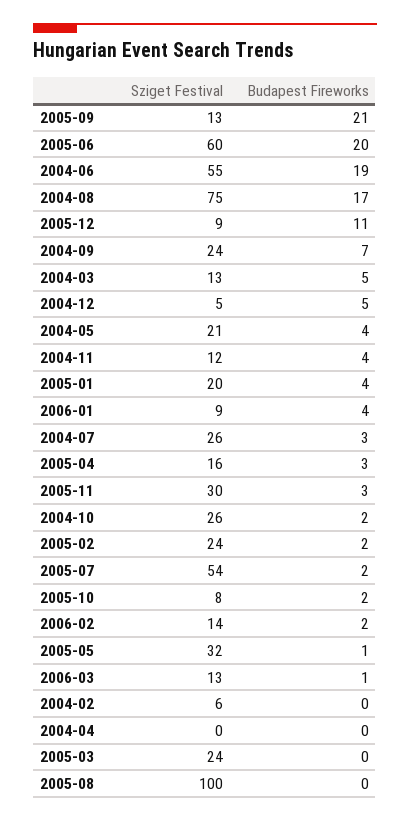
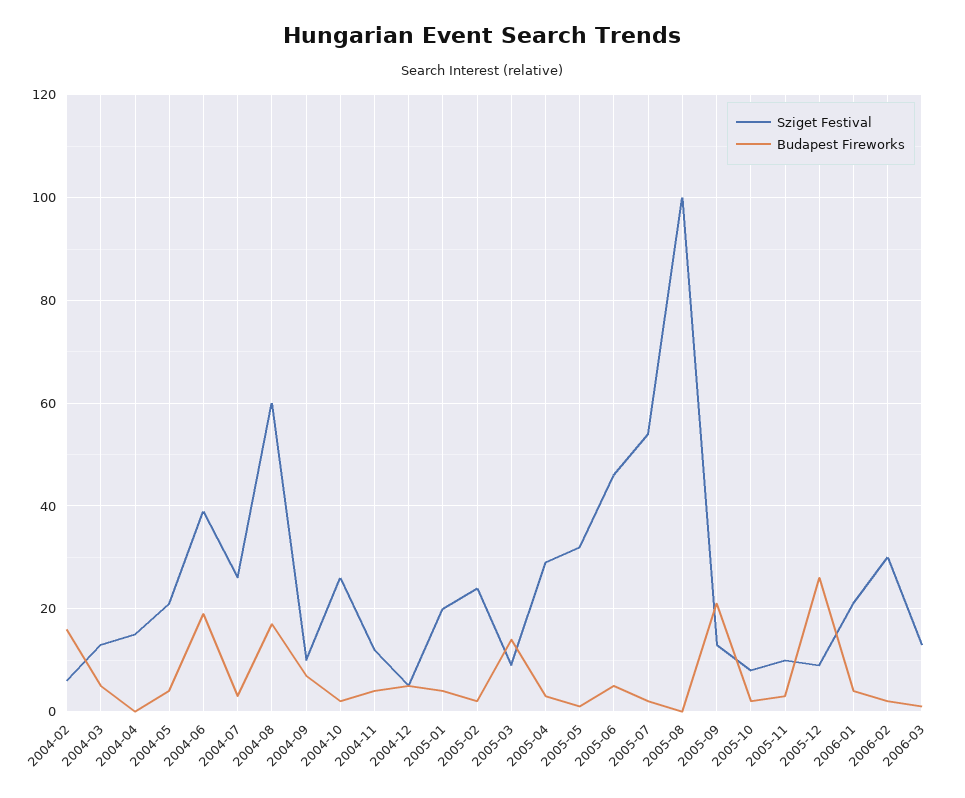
Sziget Festival, 2005-06: 60 -> 45
Budapest Fireworks, 2005-06: 20 -> 5
Sziget Festival, 2004-06: 55 -> 40
Sziget Festival, 2004-08: 75 -> 60
Budapest Fireworks, 2005-12: 11 -> 25
Sziget Festival, 2004-09: 24 -> 10
Sziget Festival, 2006-01: 9 -> 20
Sziget Festival, 2005-04: 16 -> 30
Sziget Festival, 2005-11: 30 -> 10
Sziget Festival, 2006-02: 14 -> 30
Budapest Fireworks, 2004-02: 0 -> 15
Sziget Festival, 2004-04: 0 -> 15
Sziget Festival, 2005-03: 24 -> 10
Budapest Fireworks, 2005-03: 0 -> 15

